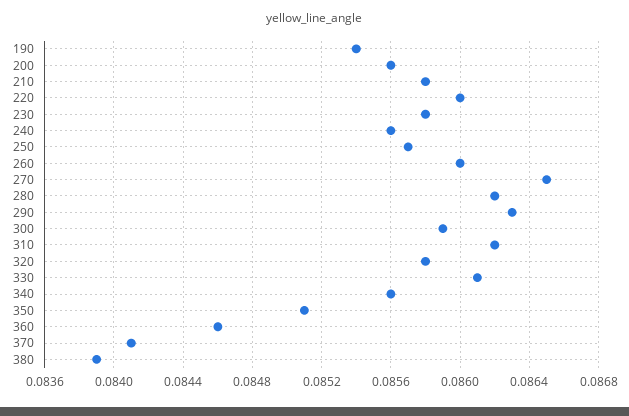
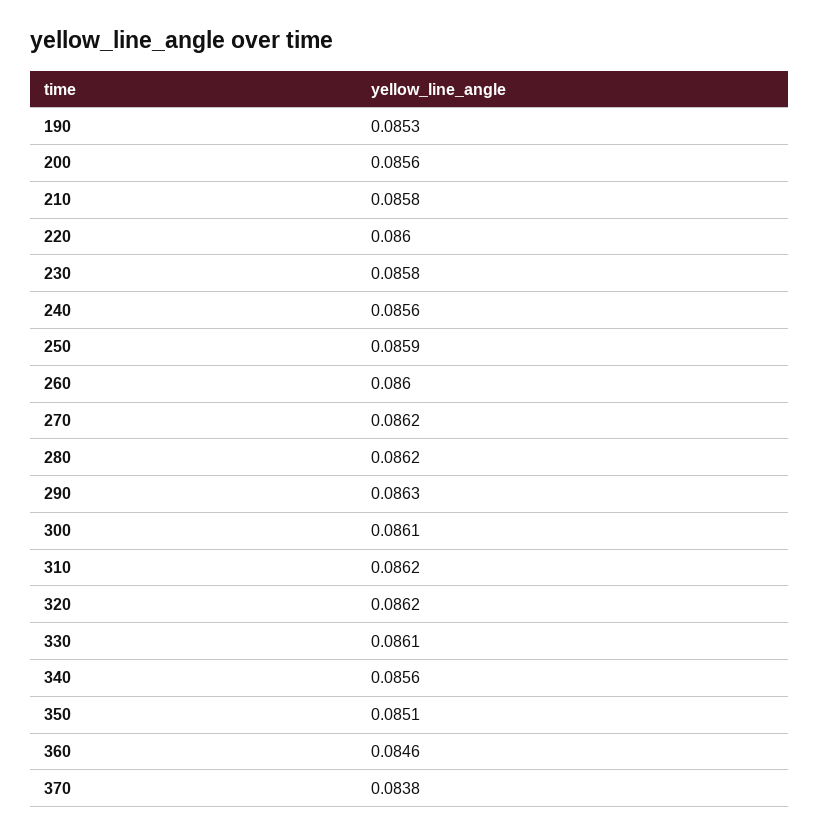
190: 0.0854 -> 0.0853
250: 0.0857 -> 0.0859
270: 0.0865 -> 0.0862
300: 0.0859 -> 0.0861
320: 0.0858 -> 0.0862
370: 0.0841 -> 0.0838
380: 0.0839 -> none

